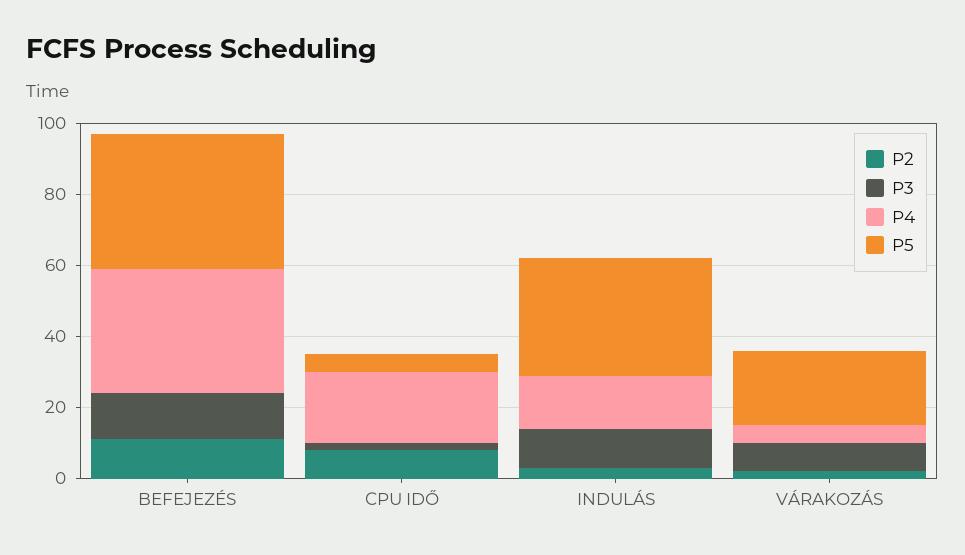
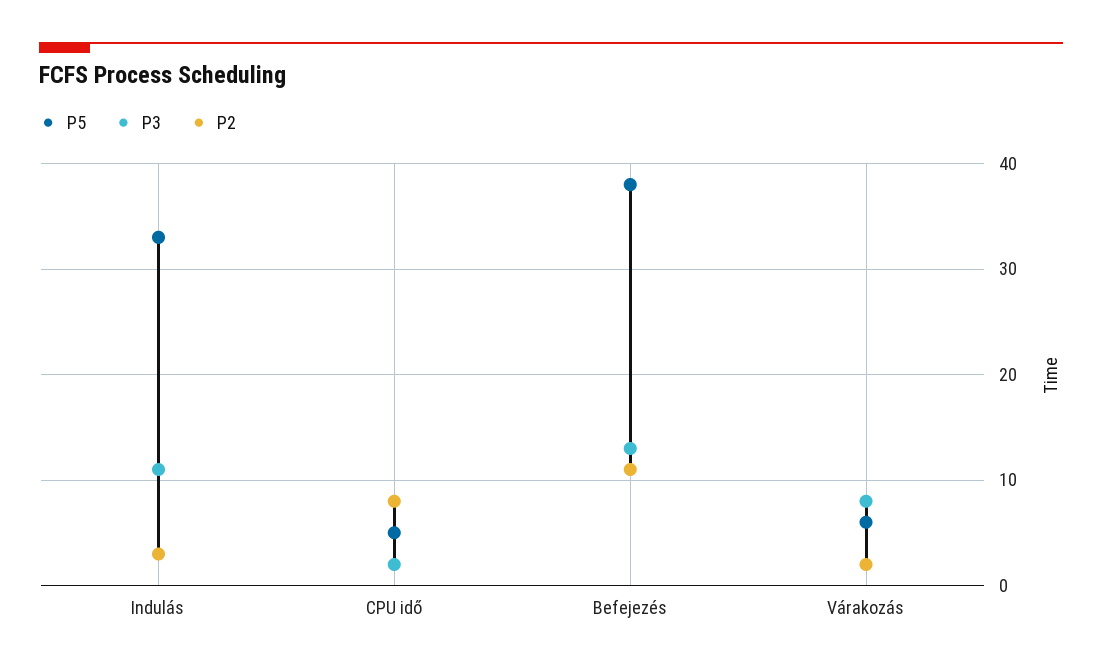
P4, BEFEJEZÉS: 35 -> none
P4, CPU IDŐ: 20 -> none
P4, INDULÁS: 15 -> none
P4, VÁRAKOZÁS: 5 -> none
P5, VÁRAKOZÁS: 20 -> 6

